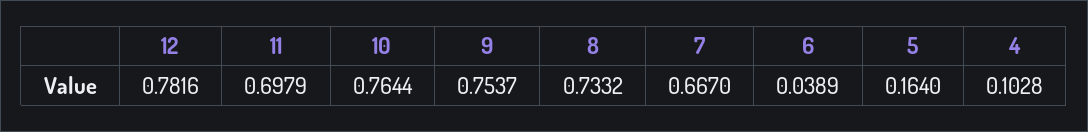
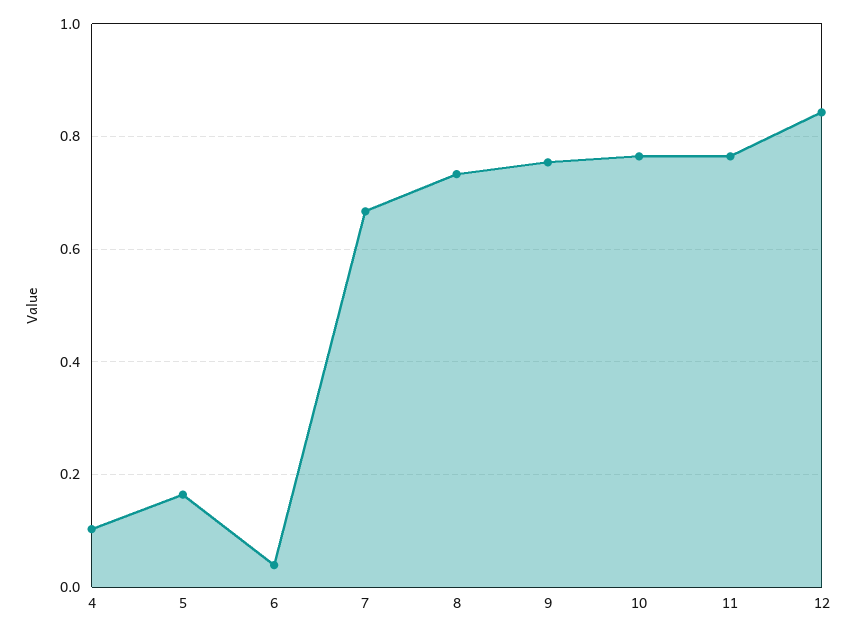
12: 0.7816 -> 0.84
11: 0.6979 -> 0.76

